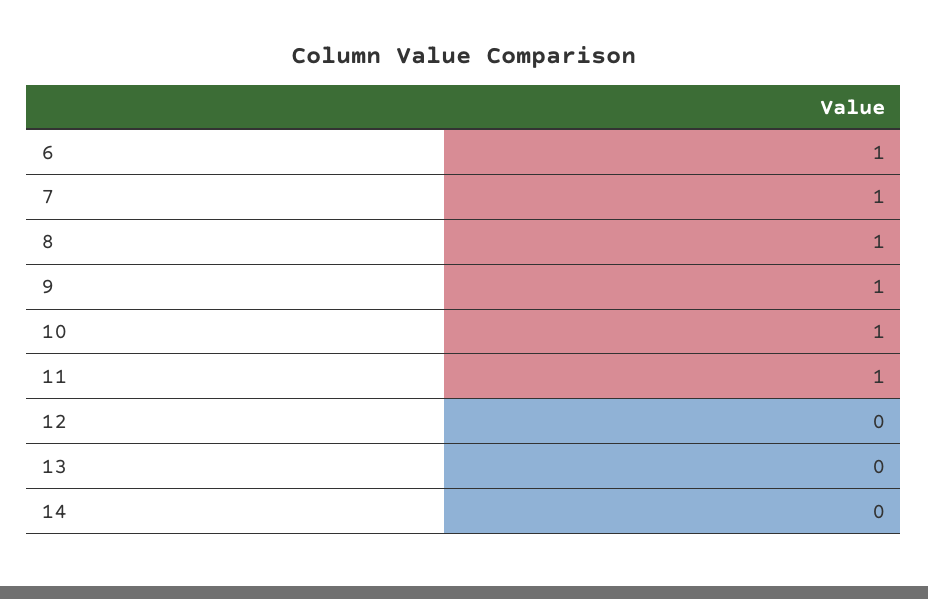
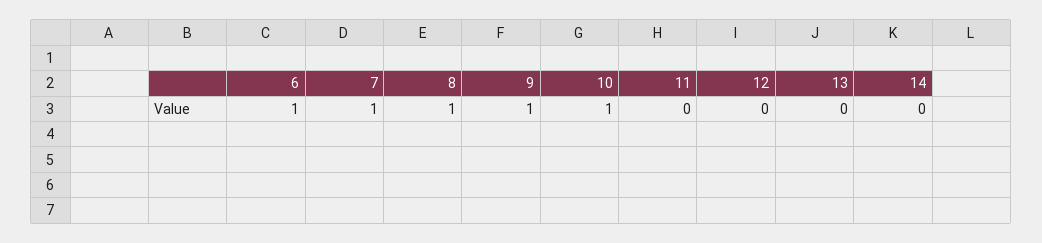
11: 1 -> 0

